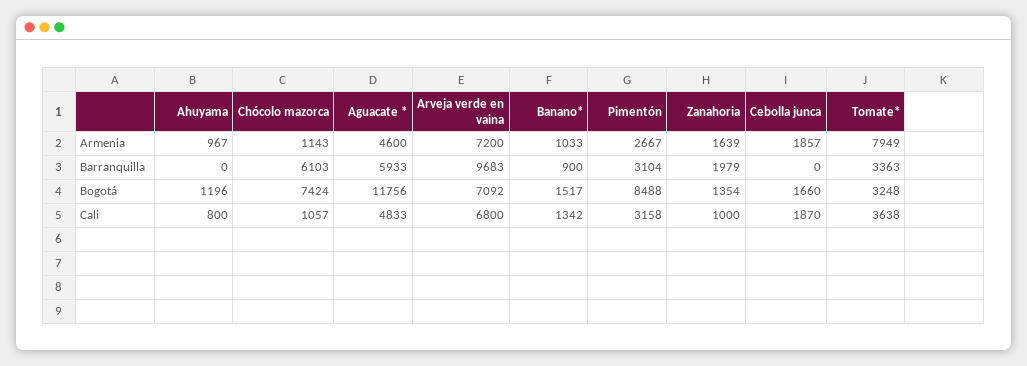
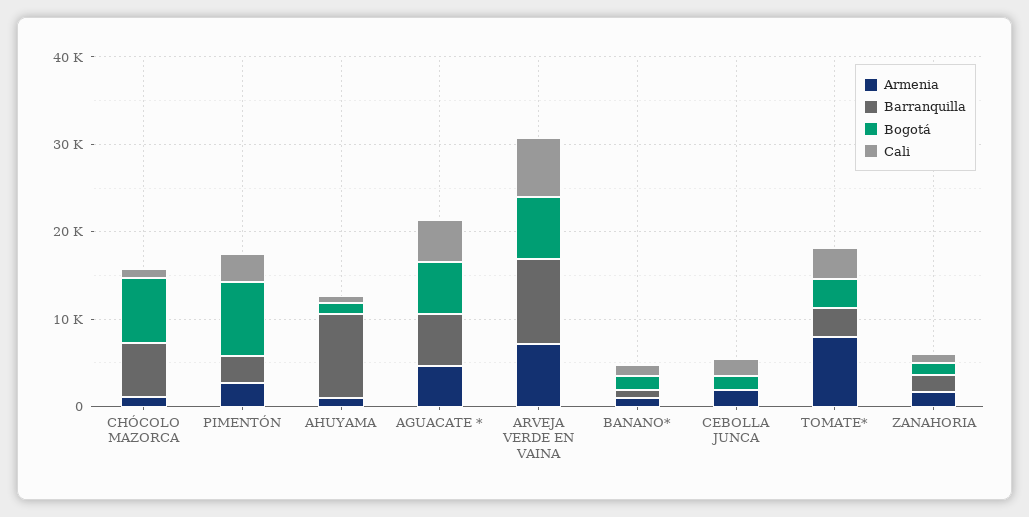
Barranquilla, Ahuyama: 0 -> 10000
Bogotá, Aguacate *: 11756 -> 6000

